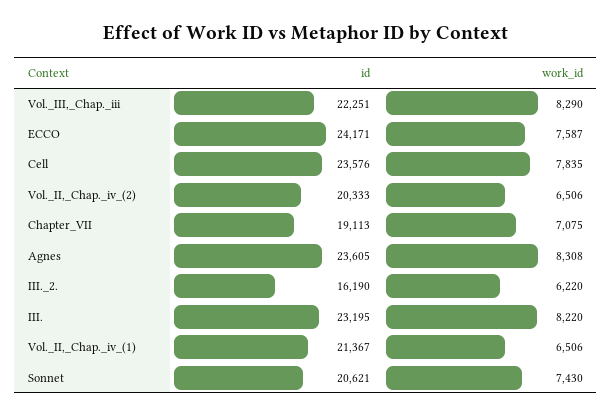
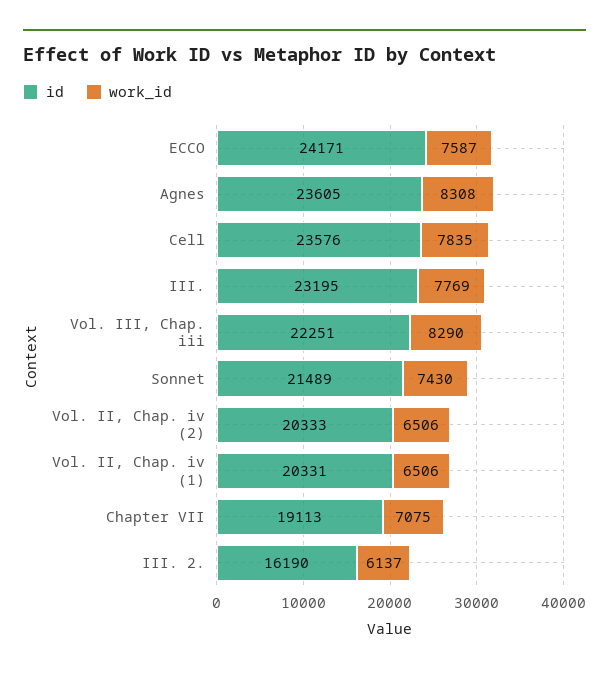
work_id, III._2.: 6220 -> 6137
work_id, III.: 8220 -> 7769
id, Vol._II,_Chap._iv_(1): 21367 -> 20331
id, Sonnet: 20621 -> 21489

